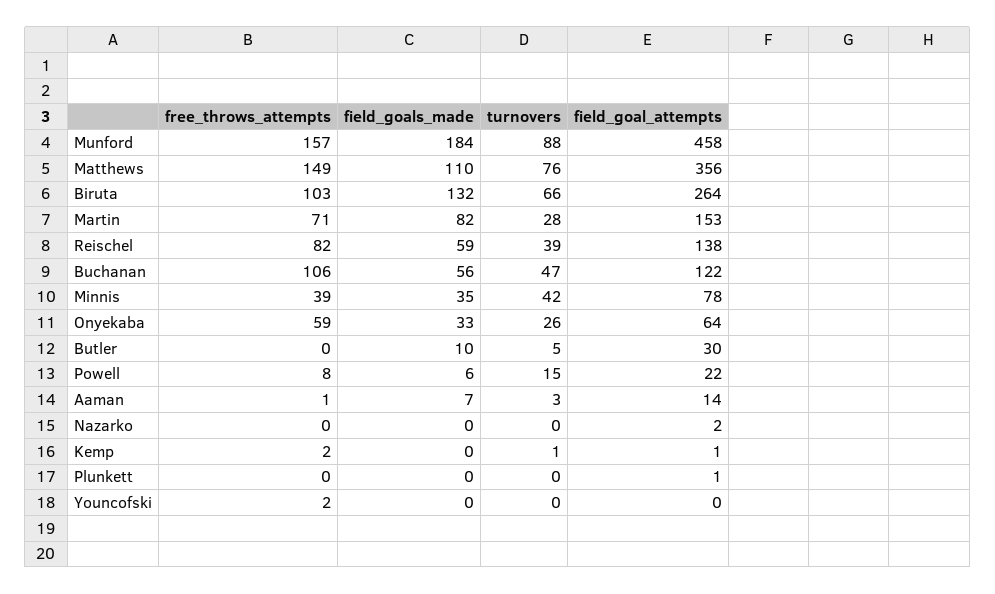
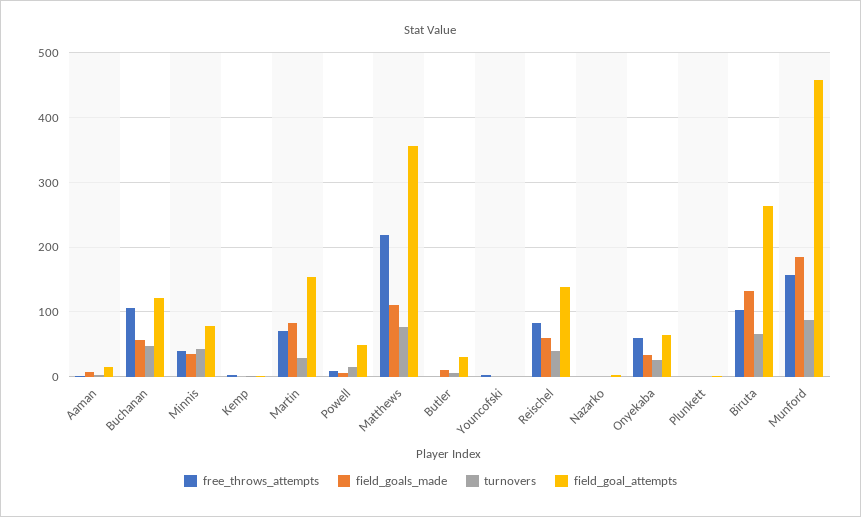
free_throws_attempts, Matthews: 149 -> 220
field_goal_attempts, Powell: 22 -> 50

